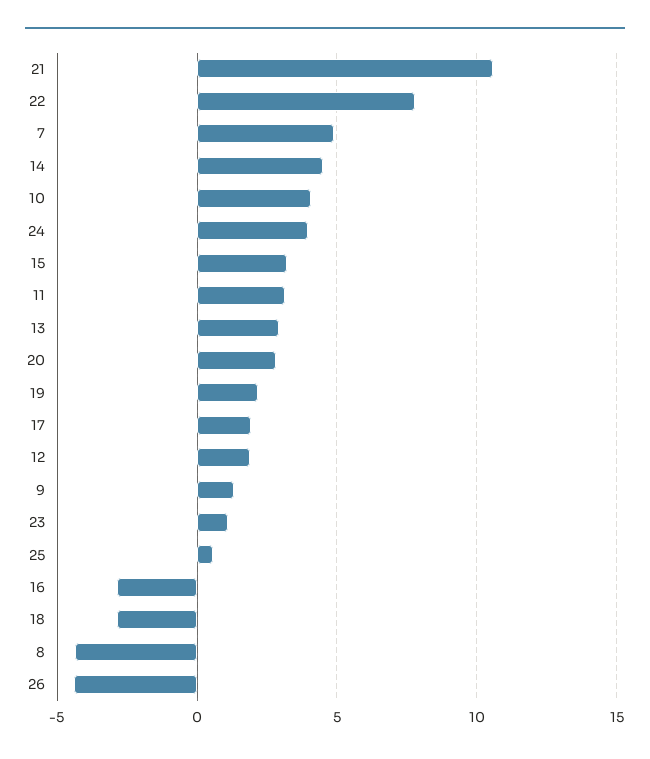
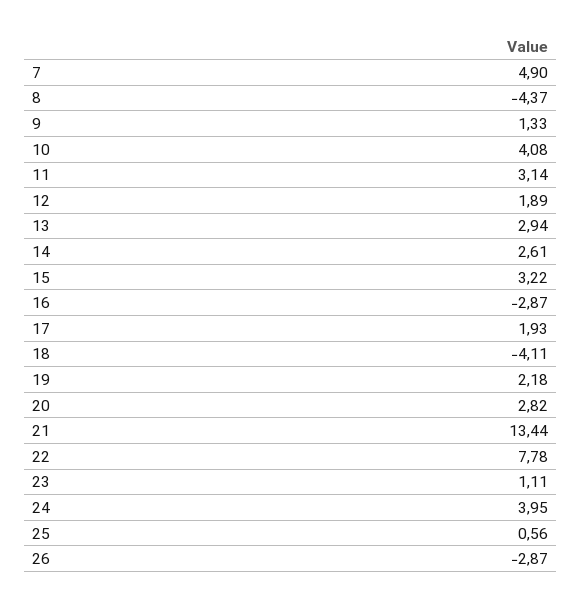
21: 10.5 -> 13.44
14: 4.5 -> 2.61
18: -3 -> -4.11
26: -4.5 -> -2.87

